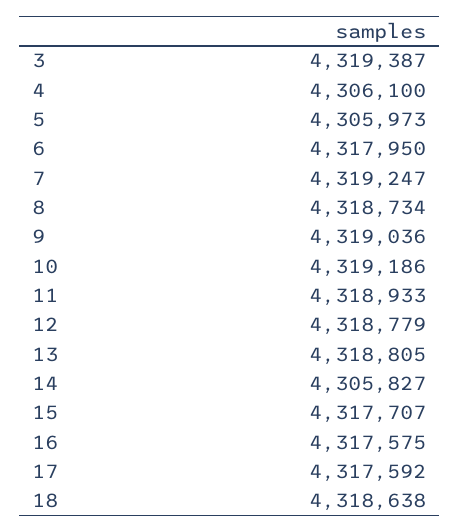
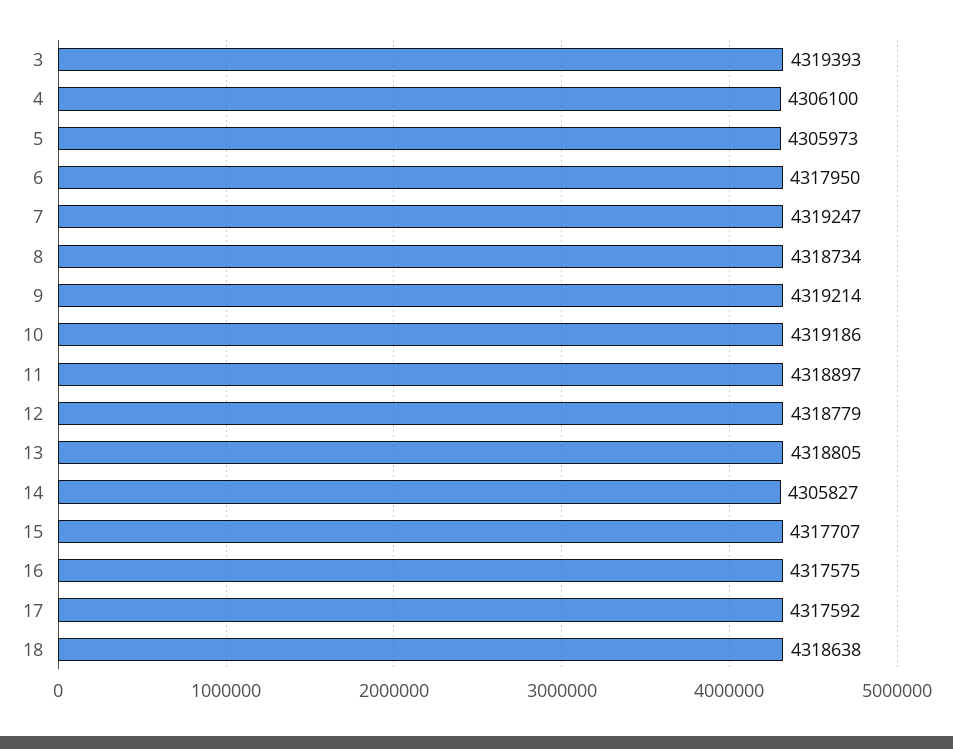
3: 4319387 -> 4319393
9: 4319036 -> 4319214
11: 4318933 -> 4318897

